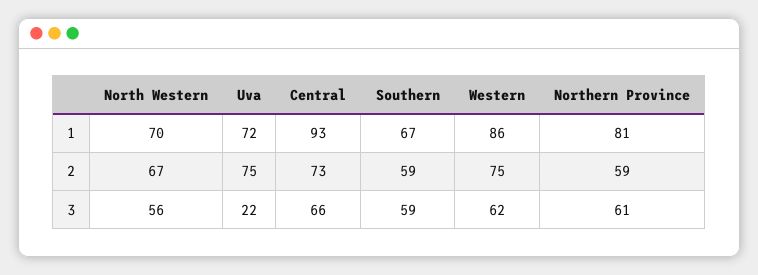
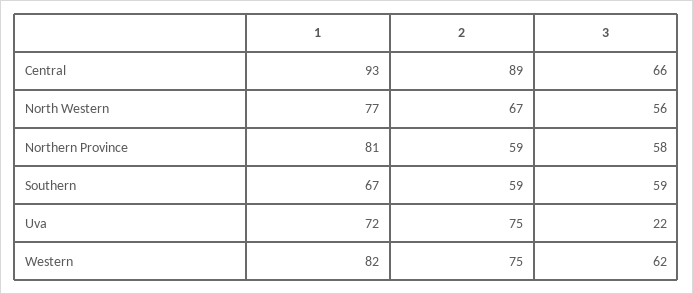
North Western, 1: 70 -> 77
Western, 1: 86 -> 82
Central, 2: 73 -> 89
Northern Province, 3: 61 -> 58

